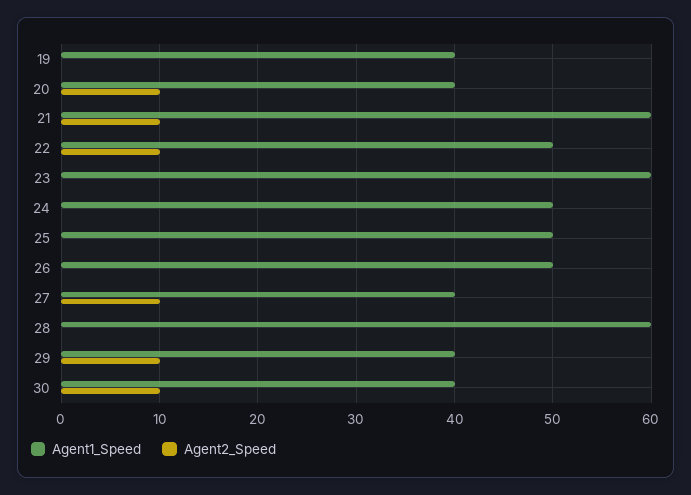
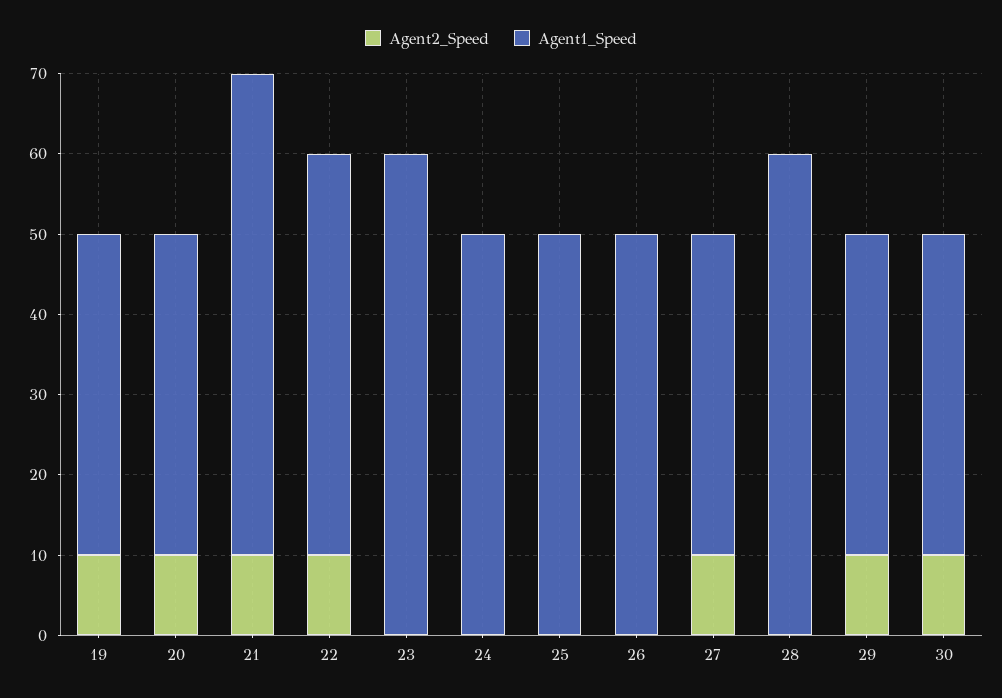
Agent2_Speed, 19: 0 -> 10

